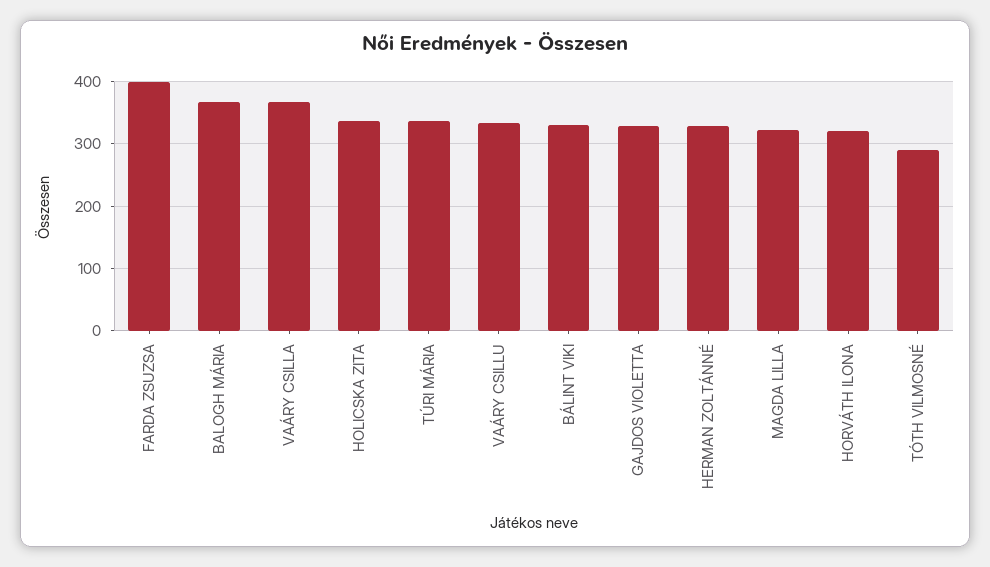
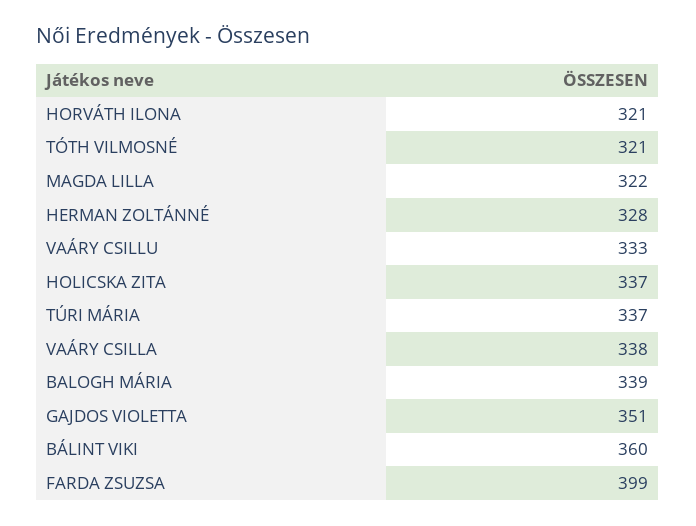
BALOGH MÁRIA: 370 -> 339
VAÁRY CSILLA: 370 -> 338
BÁLINT VIKI: 330 -> 360
GAJDOS VIOLETTA: 330 -> 351
TÓTH VILMOSNÉ: 290 -> 321

